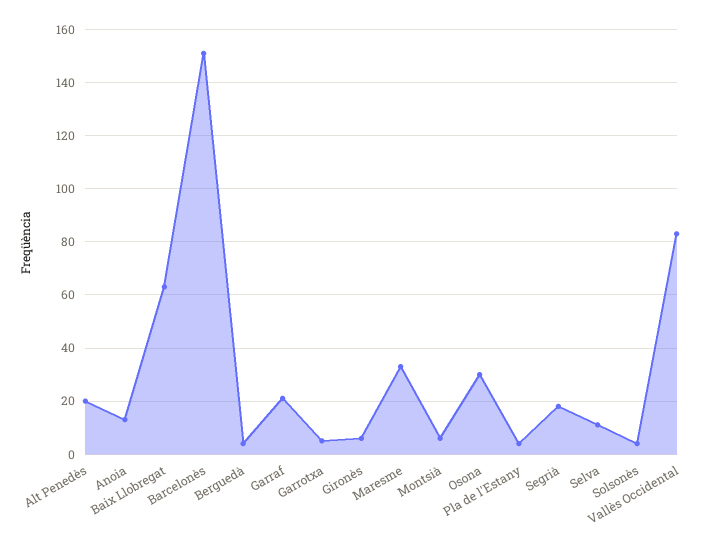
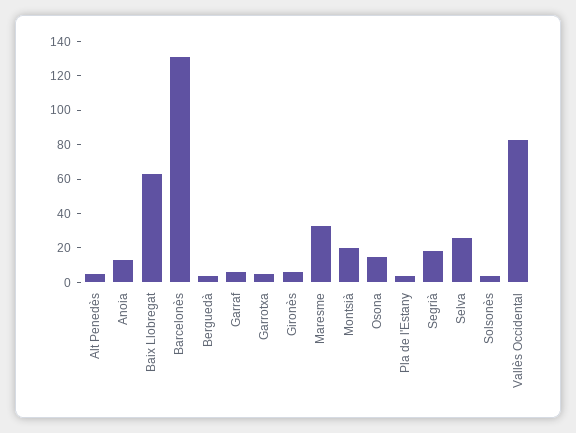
Alt Penedès: 20 -> 5
Barcelonès: 150 -> 130
Garraf: 20 -> 5
Montsià: 5 -> 20
Osona: 30 -> 15
Selva: 10 -> 25

